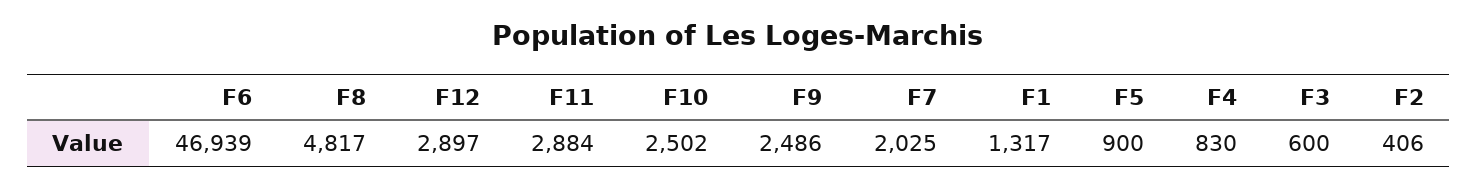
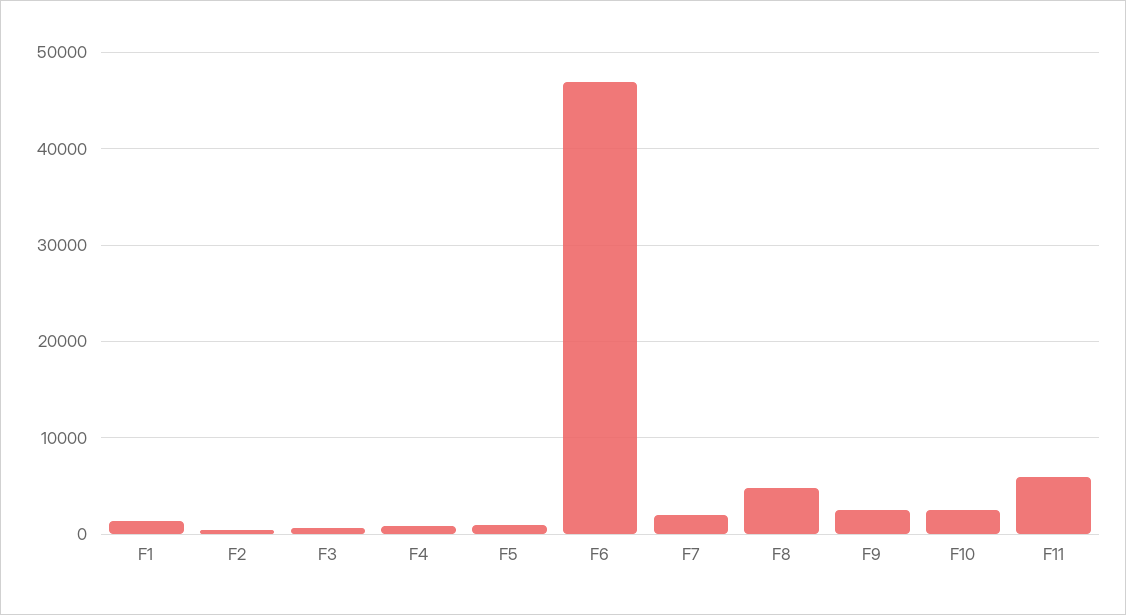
F12: 2897 -> none
F11: 2884 -> 6000

